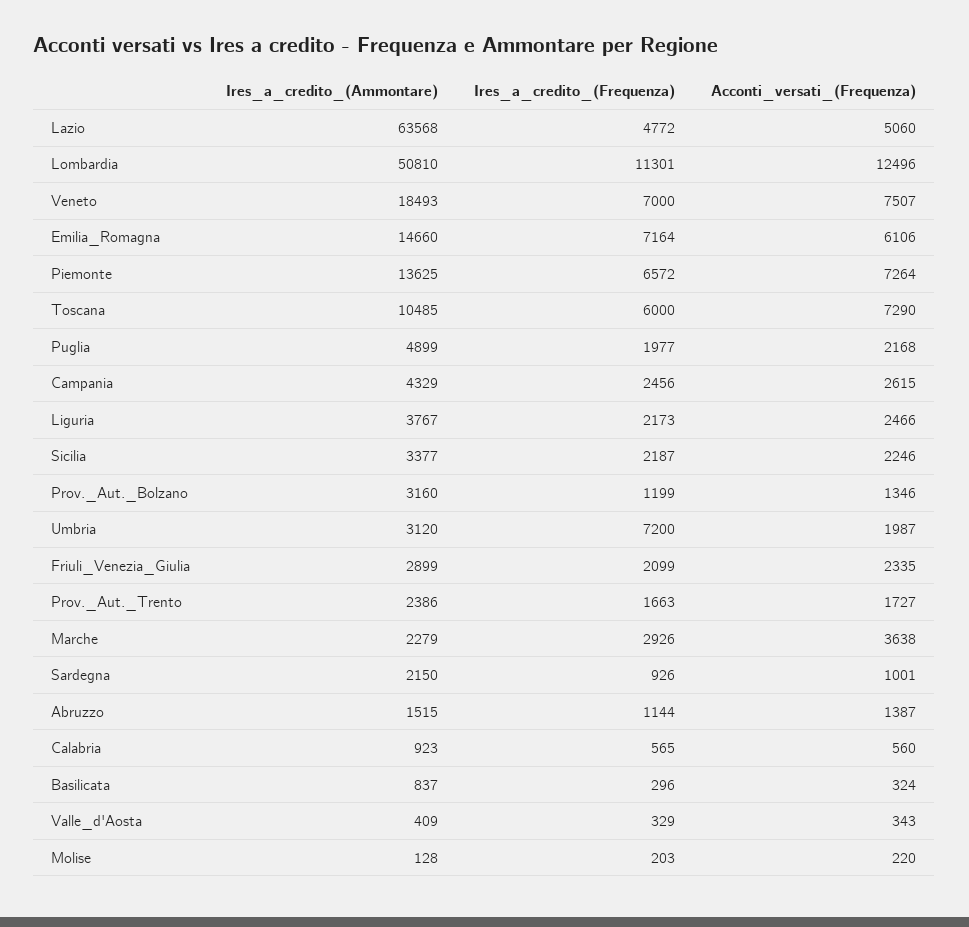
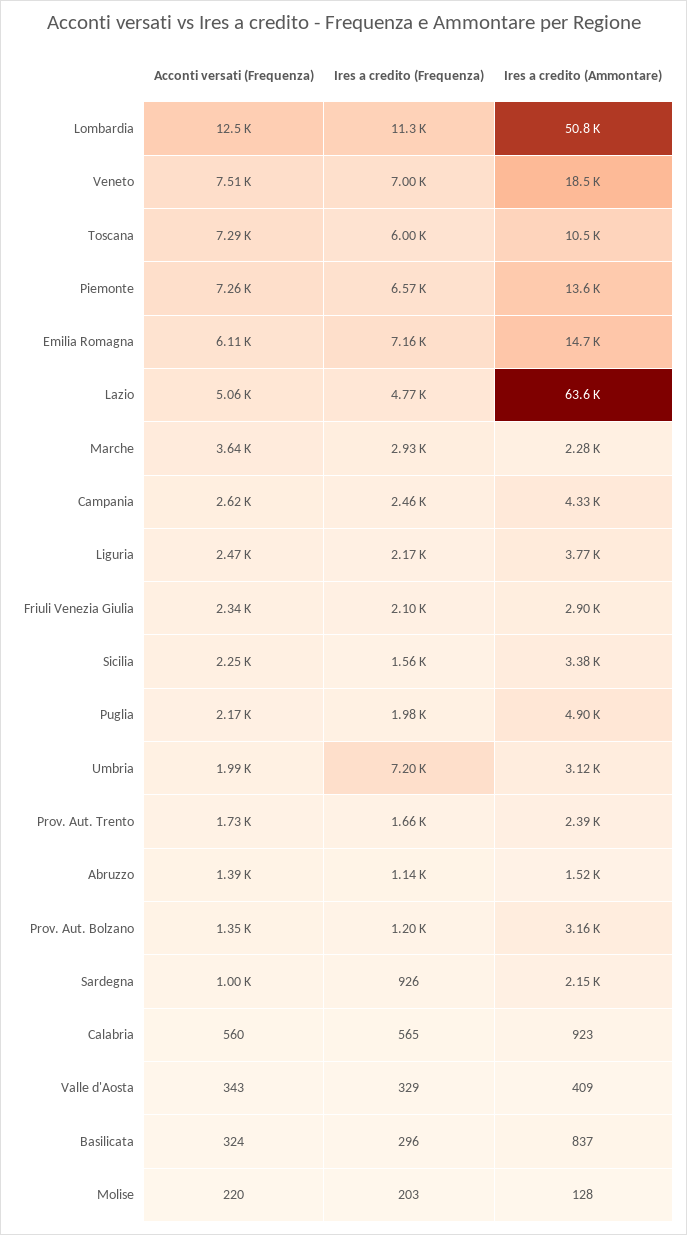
Ires_a_credito_(Frequenza), Sicilia: 2187 -> 1560

